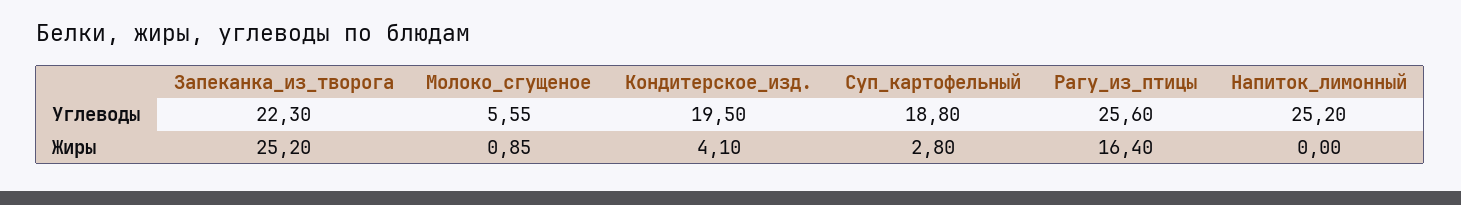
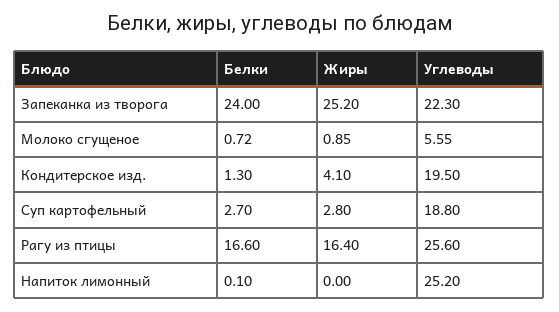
Запеканка_из_творога, Белки: none -> 24
Молоко_сгущеное, Белки: none -> 0.72
Кондитерское_изд., Белки: none -> 1.3
Суп_картофельный, Белки: none -> 2.7
Рагу_из_птицы, Белки: none -> 16.6
Напиток_лимонный, Белки: none -> 0.1

